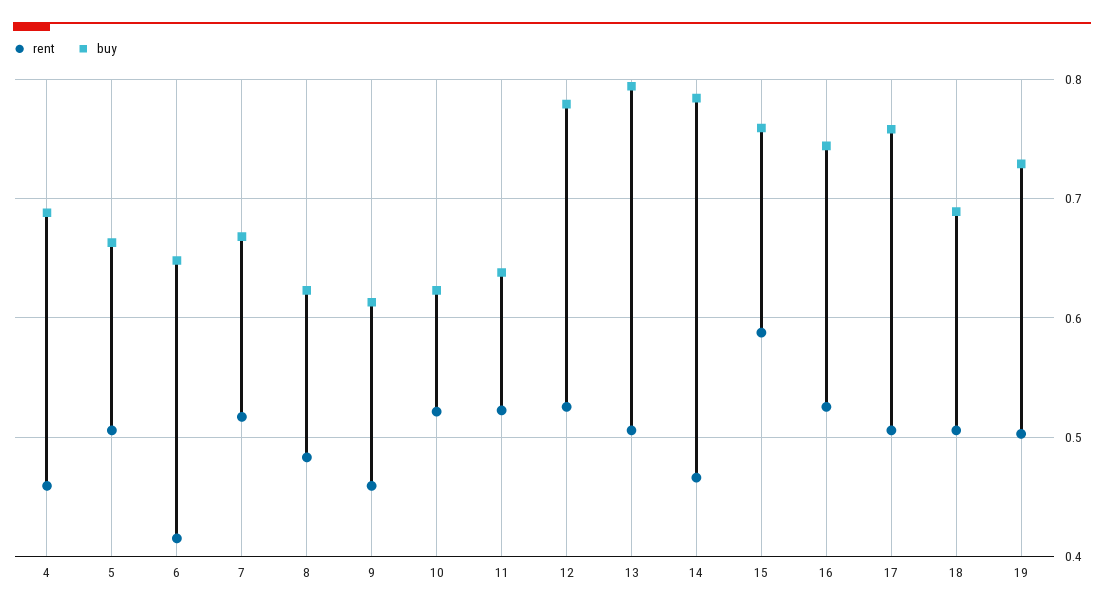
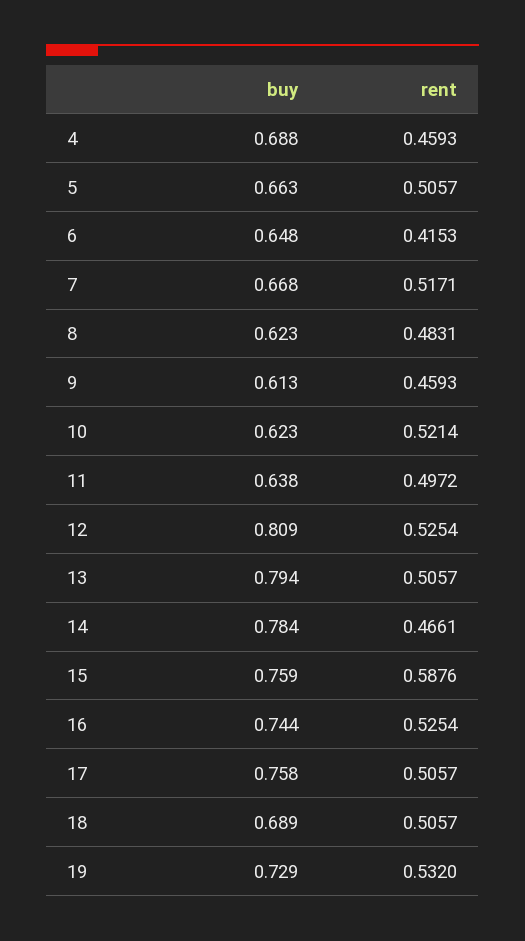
rent, 11: 0.52 -> 0.4972
buy, 12: 0.78 -> 0.809
rent, 19: 0.5 -> 0.532

